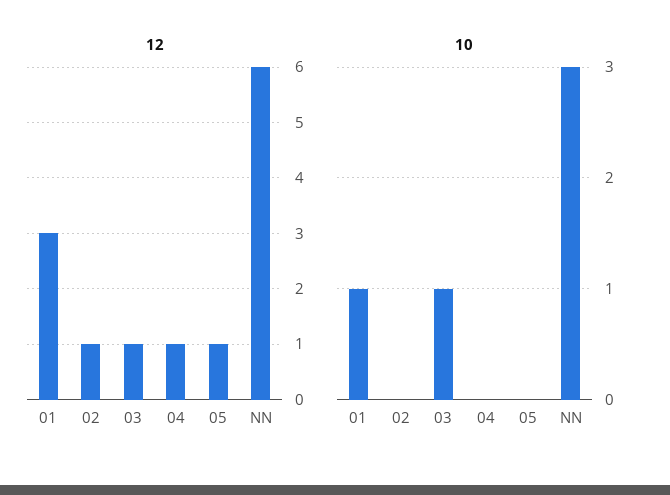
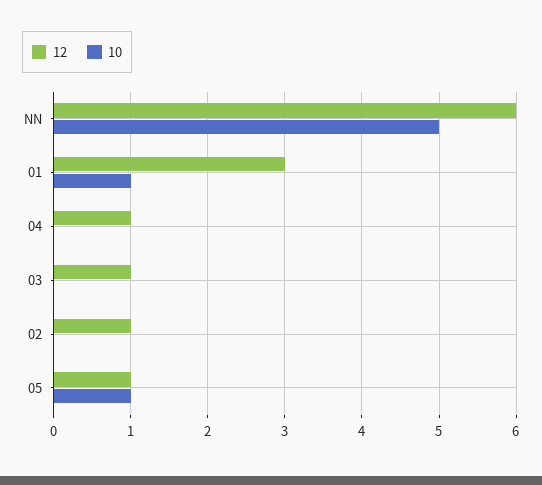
10, 03: 1 -> 0
10, 05: 0 -> 1
10, NN: 3 -> 5

